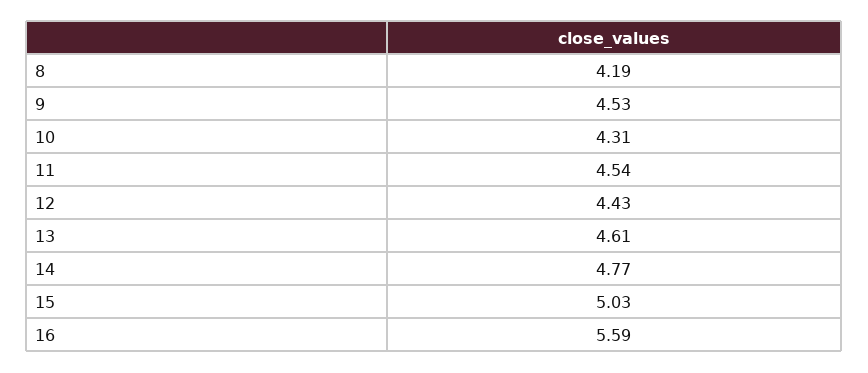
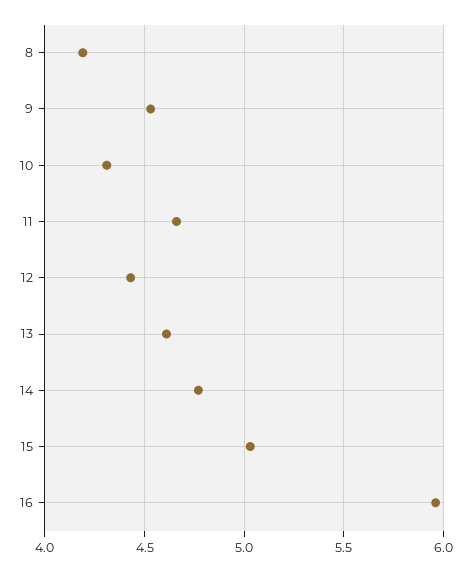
11: 4.54 -> 4.65
16: 5.59 -> 5.95

